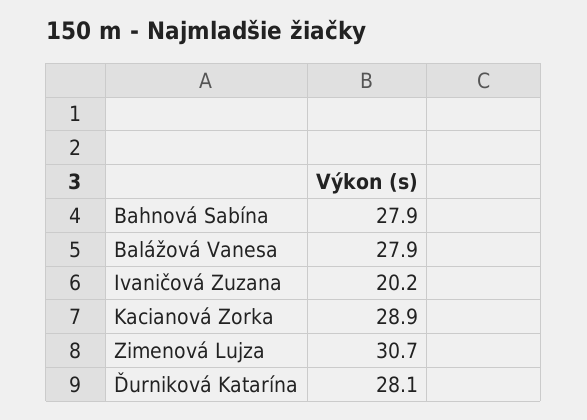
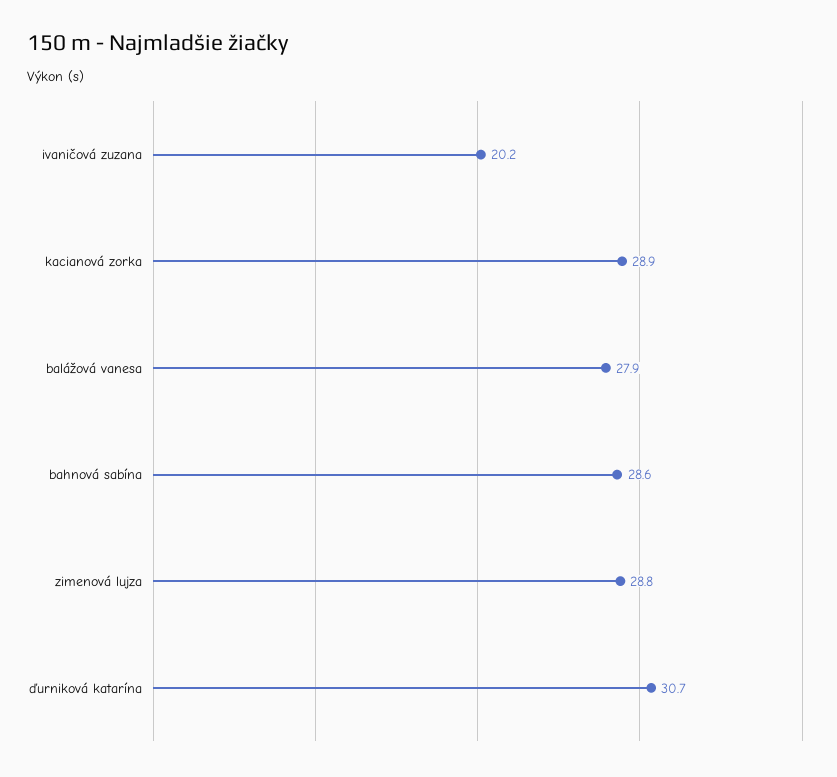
Bahnová Sabína: 27.9 -> 28.6
Zimenová Lujza: 30.7 -> 28.8
Ďurniková Katarína: 28.1 -> 30.7

